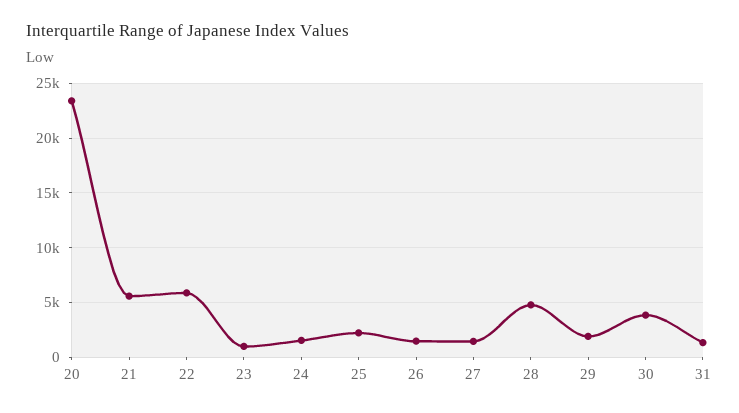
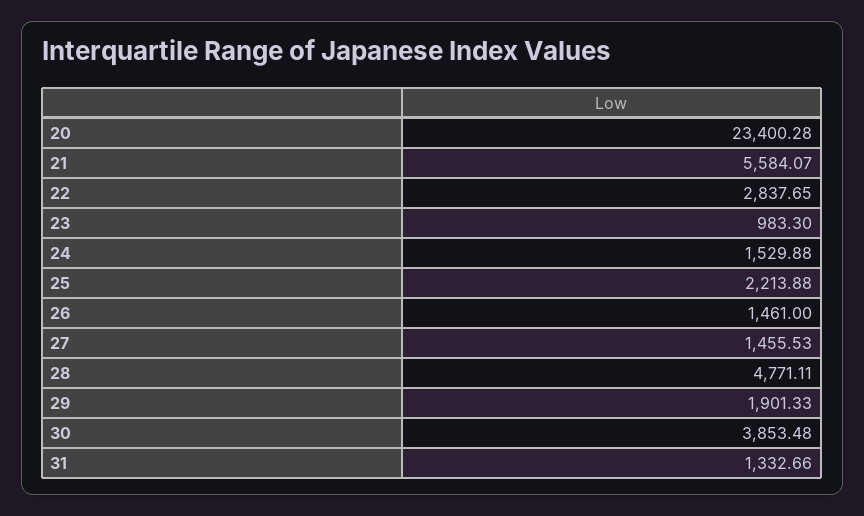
22: 6000 -> 2837.65

